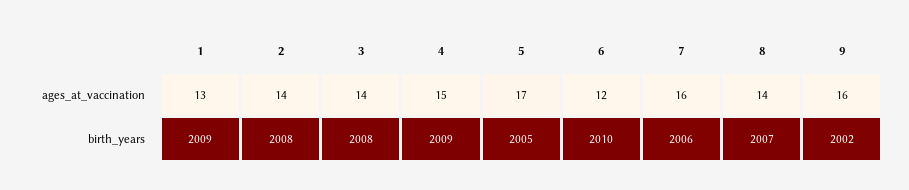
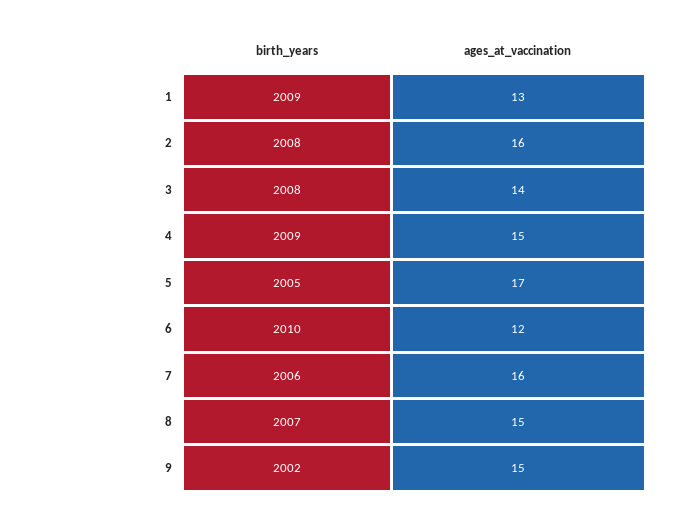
2, ages_at_vaccination: 14 -> 16
8, ages_at_vaccination: 14 -> 15
9, ages_at_vaccination: 16 -> 15

